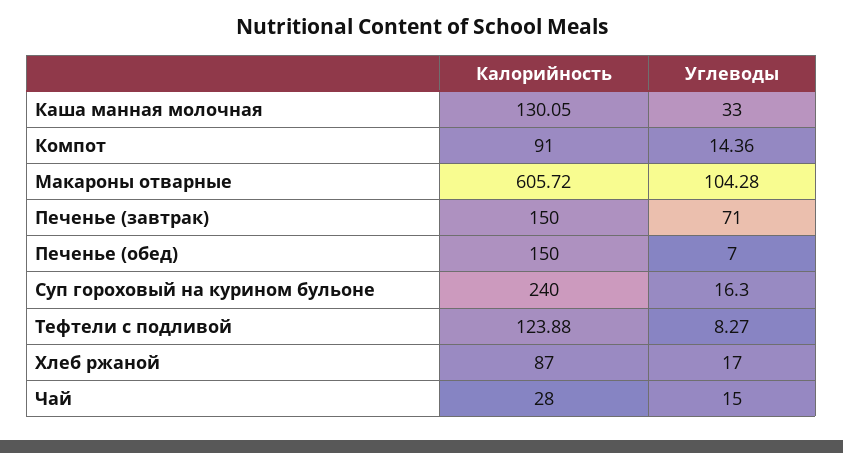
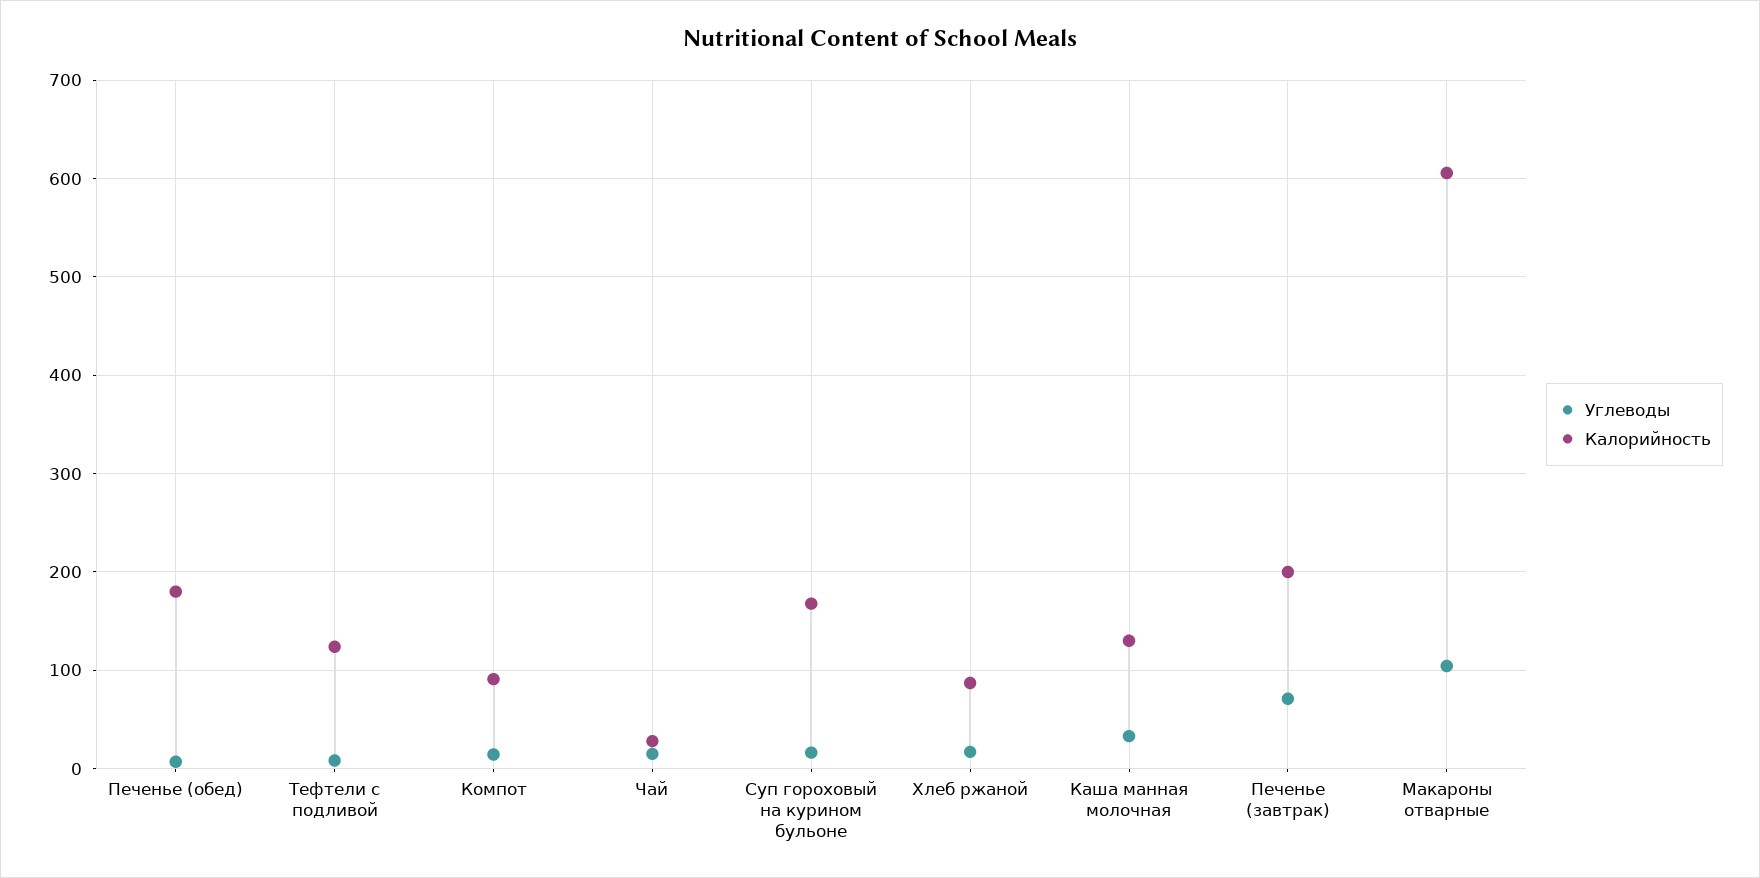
Калорийность, Печенье (завтрак): 150 -> 200
Калорийность, Печенье (обед): 150 -> 180
Калорийность, Суп гороховый на курином бульоне: 240 -> 170

